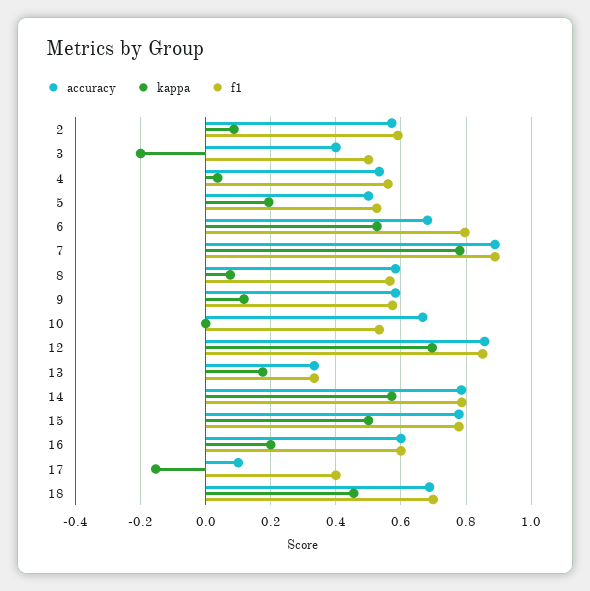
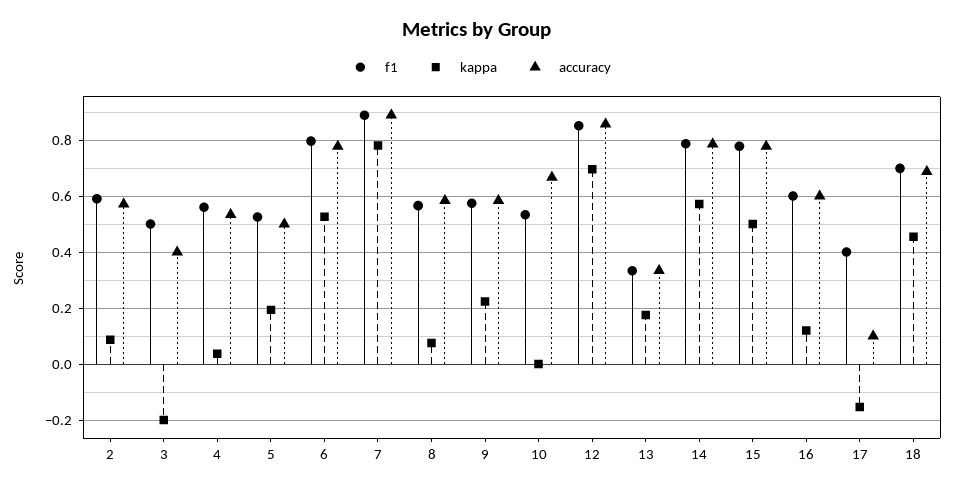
accuracy, 6: 0.68 -> 0.775
kappa, 9: 0.12 -> 0.225
kappa, 16: 0.2 -> 0.125

